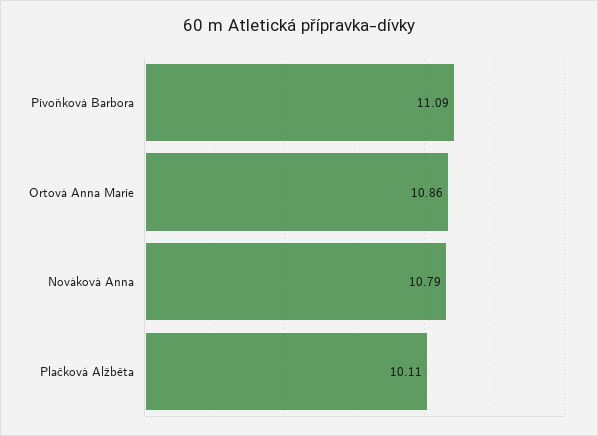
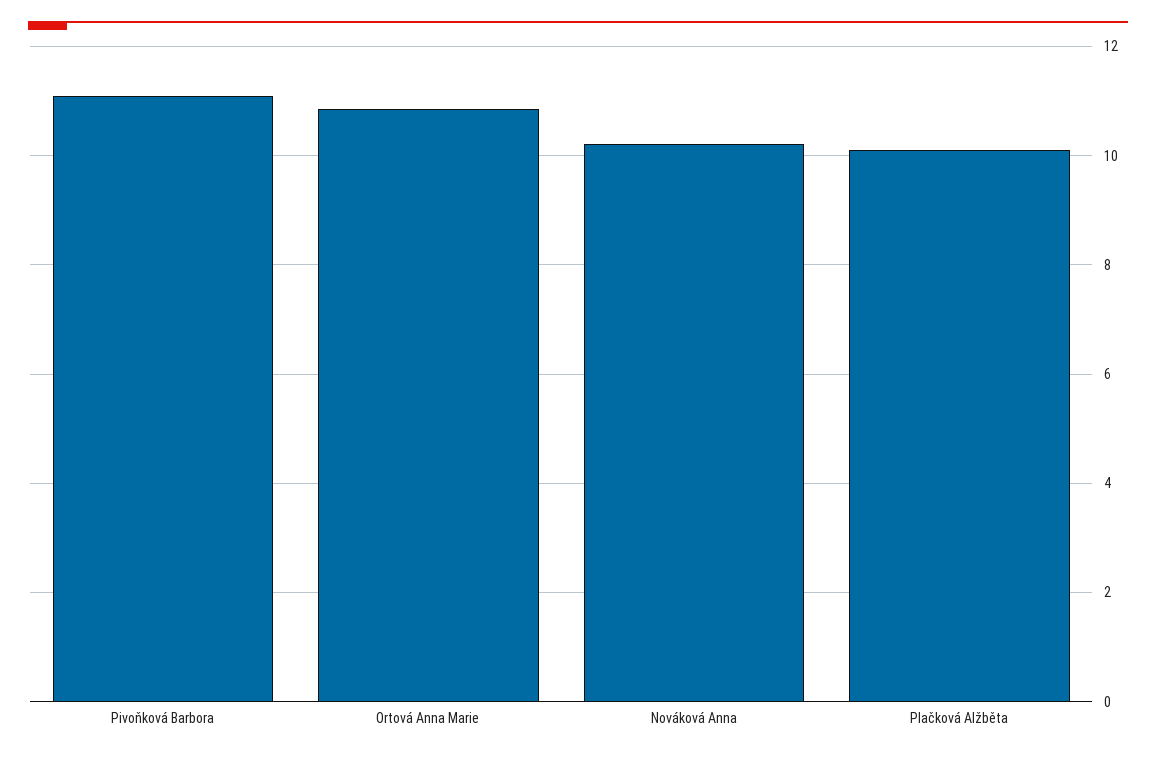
Nováková Anna: 10.79 -> 10.2

